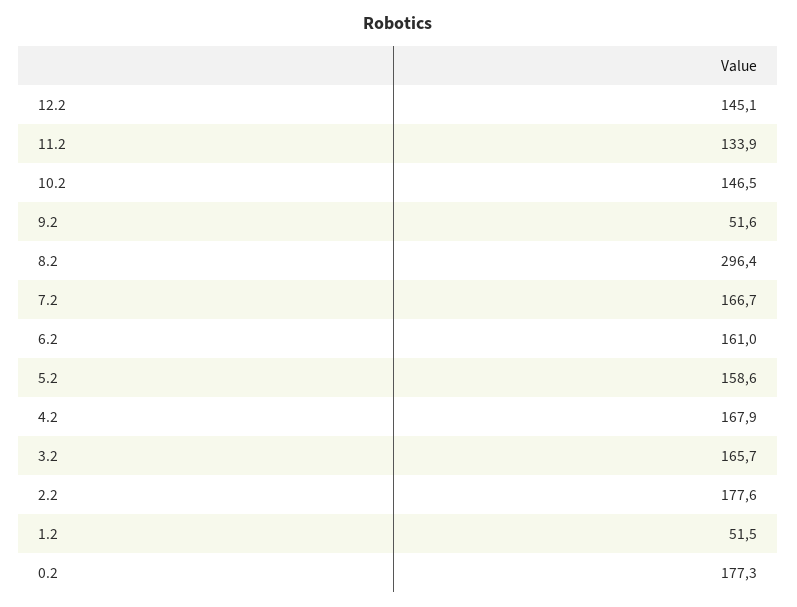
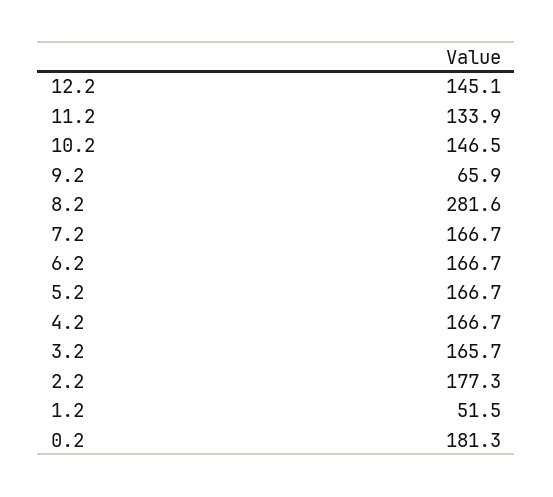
9.2: 51.6 -> 65.9
8.2: 296.4 -> 281.6
6.2: 161 -> 166.7
5.2: 158.6 -> 166.7
4.2: 167.9 -> 166.7
2.2: 177.6 -> 177.3
0.2: 177.3 -> 181.3

